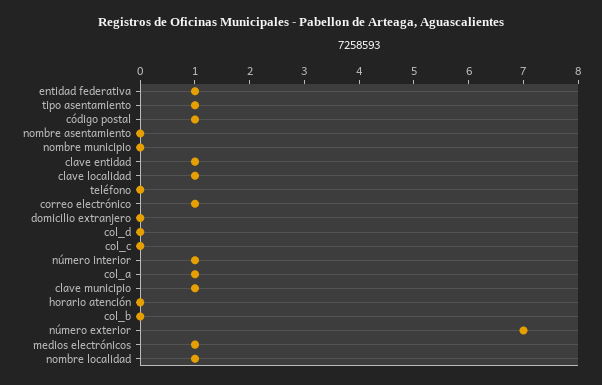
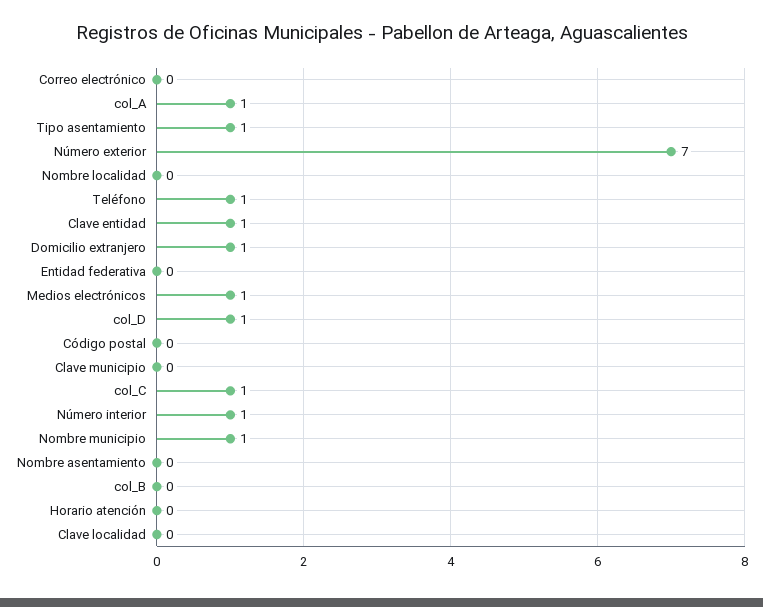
entidad federativa: 1 -> 0
código postal: 1 -> 0
nombre municipio: 0 -> 1
clave localidad: 1 -> 0
teléfono: 0 -> 1
correo electrónico: 1 -> 0
domicilio extranjero: 0 -> 1
col_d: 0 -> 1
col_c: 0 -> 1
clave municipio: 1 -> 0
nombre localidad: 1 -> 0

